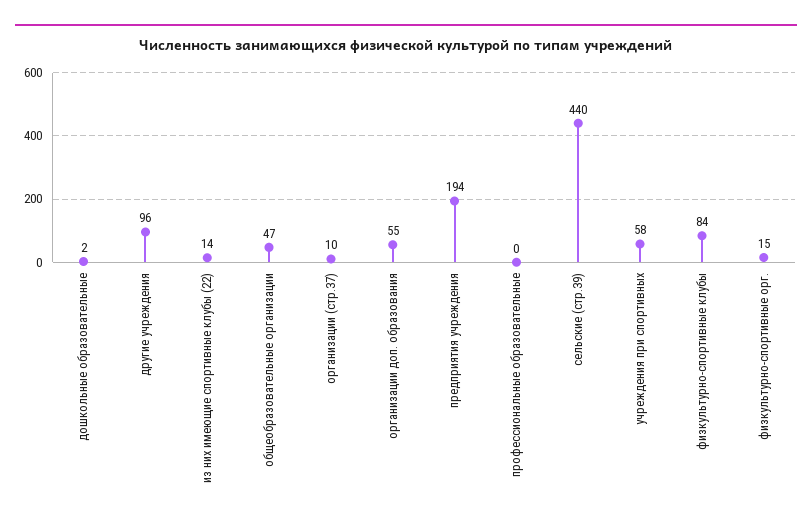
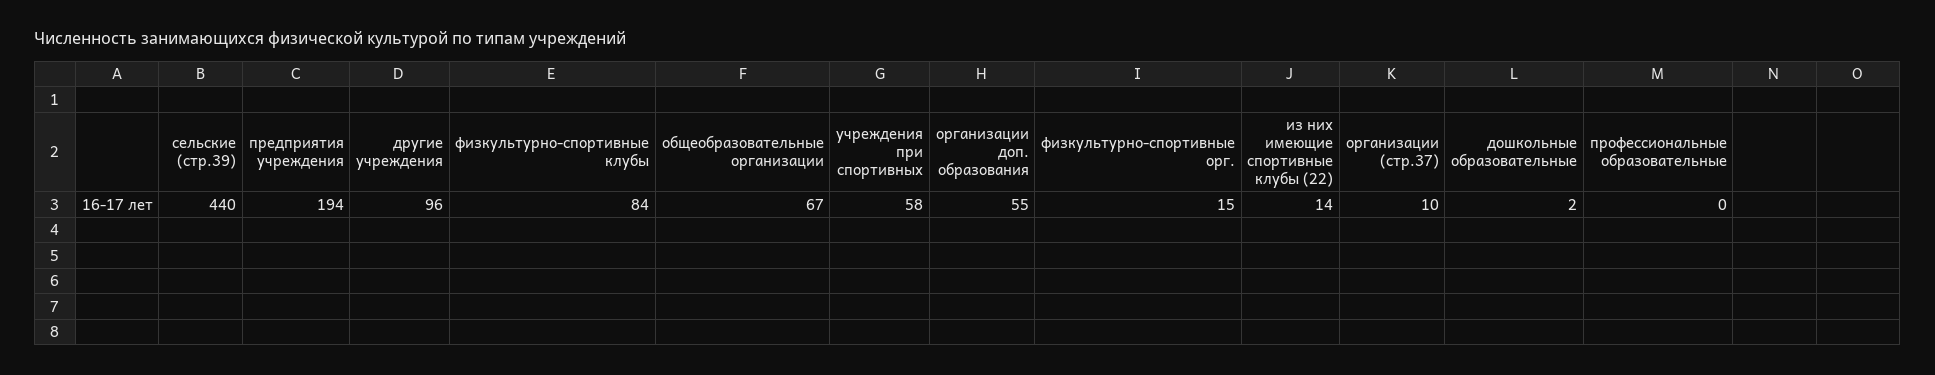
общеобразовательные организации: 47 -> 67

